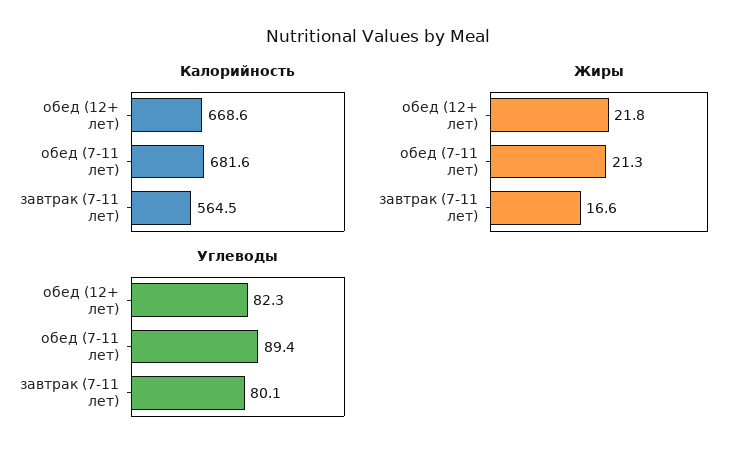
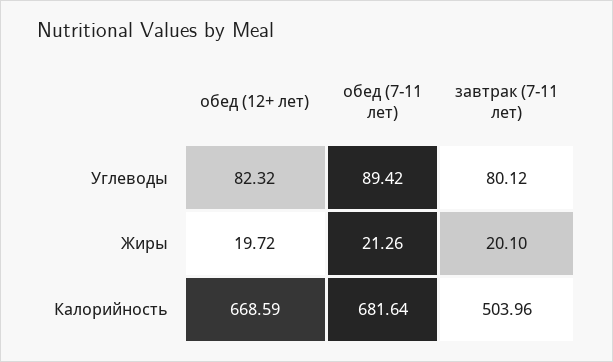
Калорийность, завтрак (7-11 лет): 564.5 -> 503.96
Жиры, обед (12+ лет): 21.8 -> 19.72
Жиры, завтрак (7-11 лет): 16.6 -> 20.1

